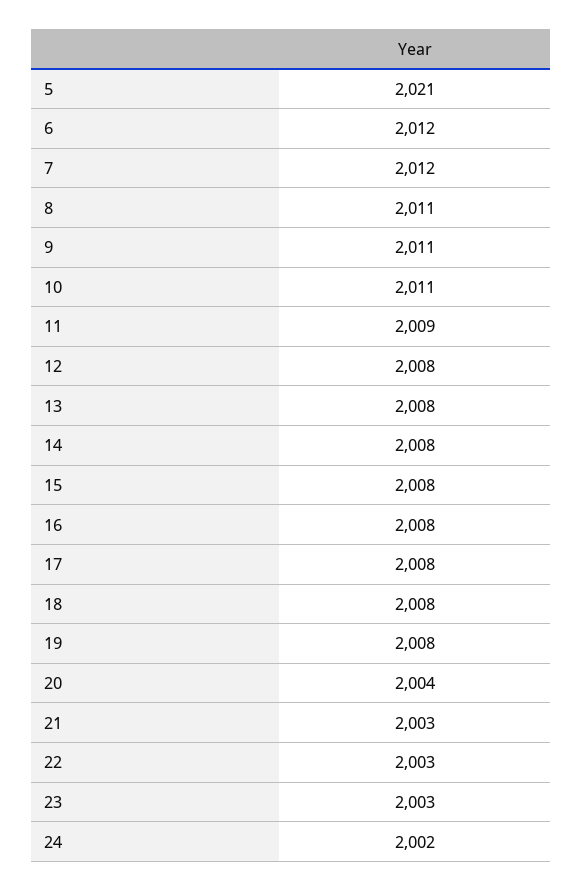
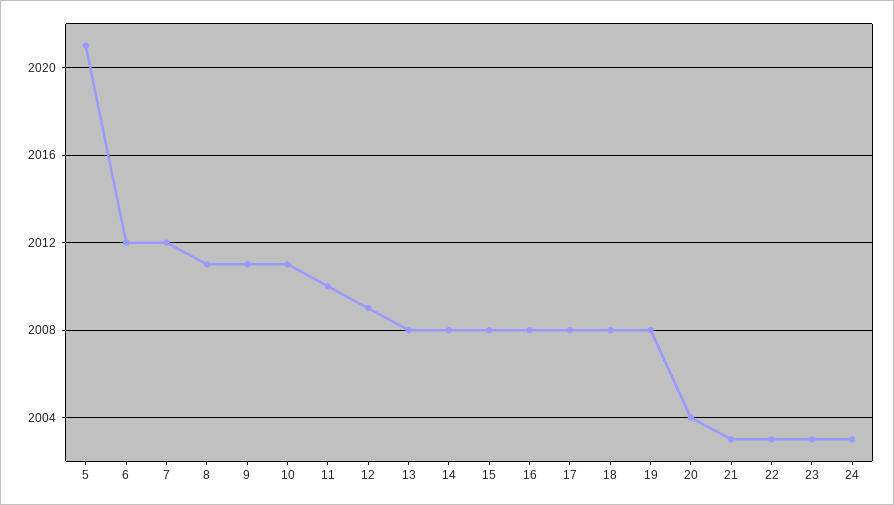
11: 2009 -> 2010
12: 2008 -> 2009
24: 2002 -> 2003

